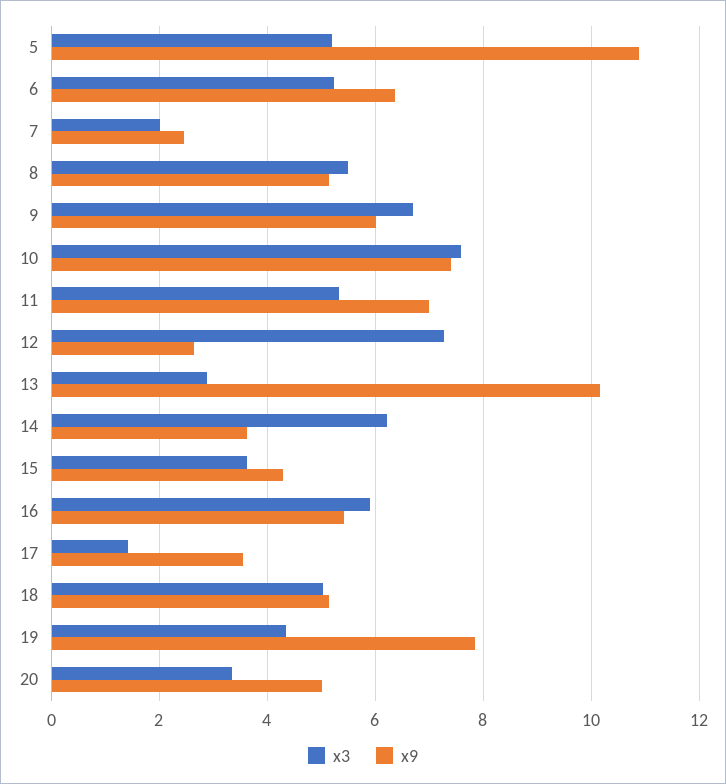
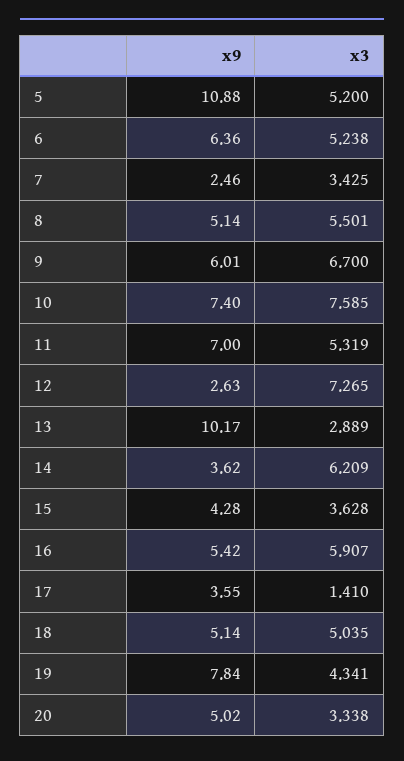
x3, 7: 2 -> 3.425

